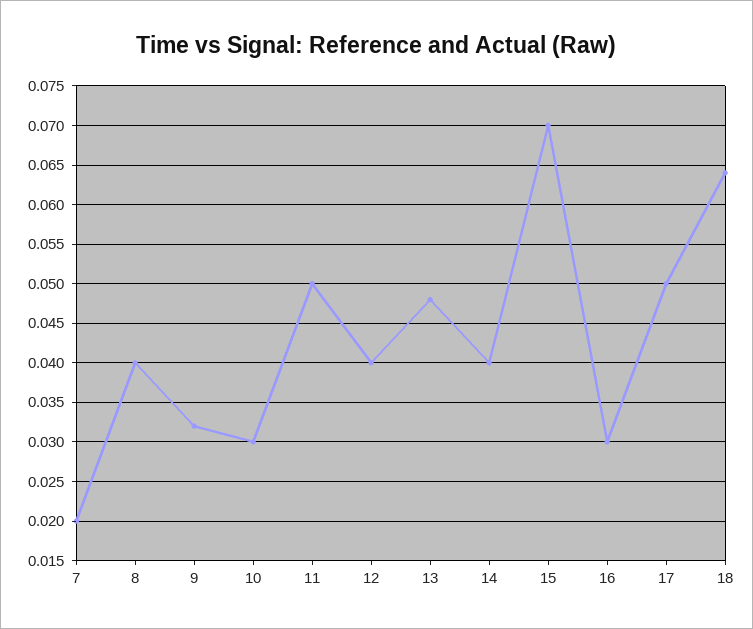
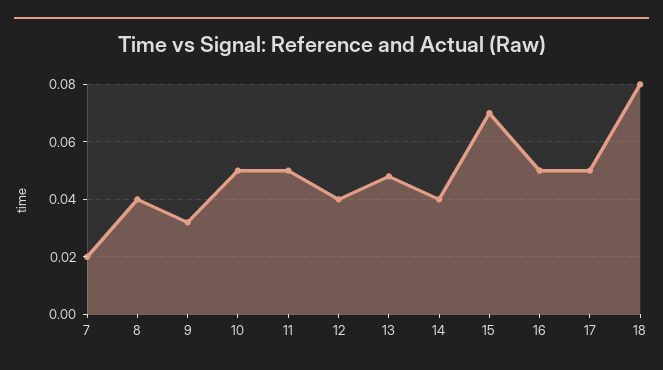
10: 0.03 -> 0.05
16: 0.03 -> 0.05
18: 0.064 -> 0.08

